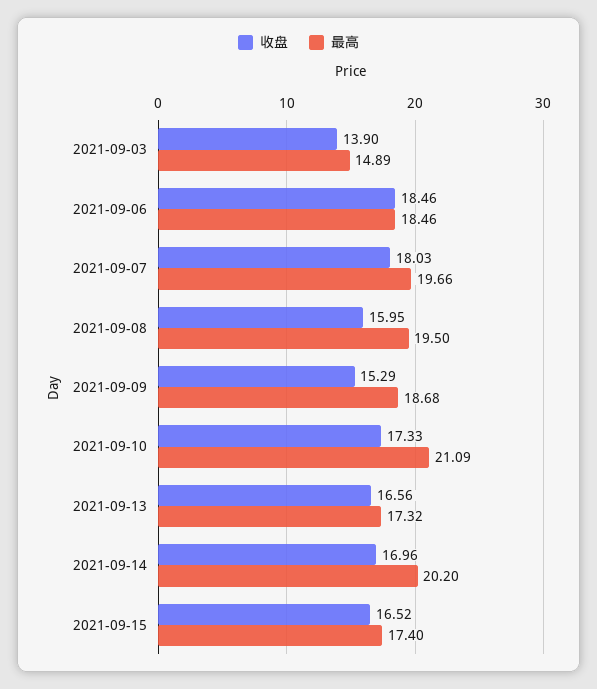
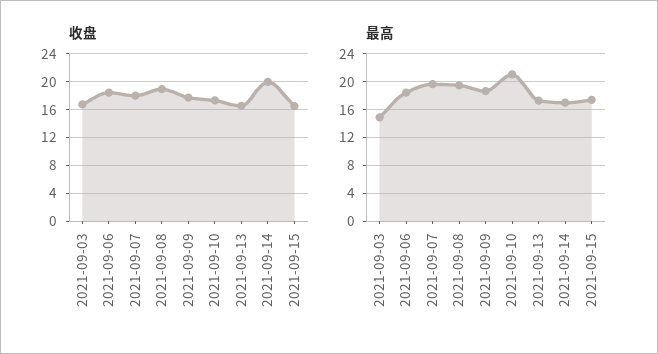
收盘, 2021-09-03: 13.9 -> 17
收盘, 2021-09-08: 15.95 -> 19
收盘, 2021-09-09: 15.29 -> 18
收盘, 2021-09-14: 16.96 -> 20
最高, 2021-09-14: 20.2 -> 17

